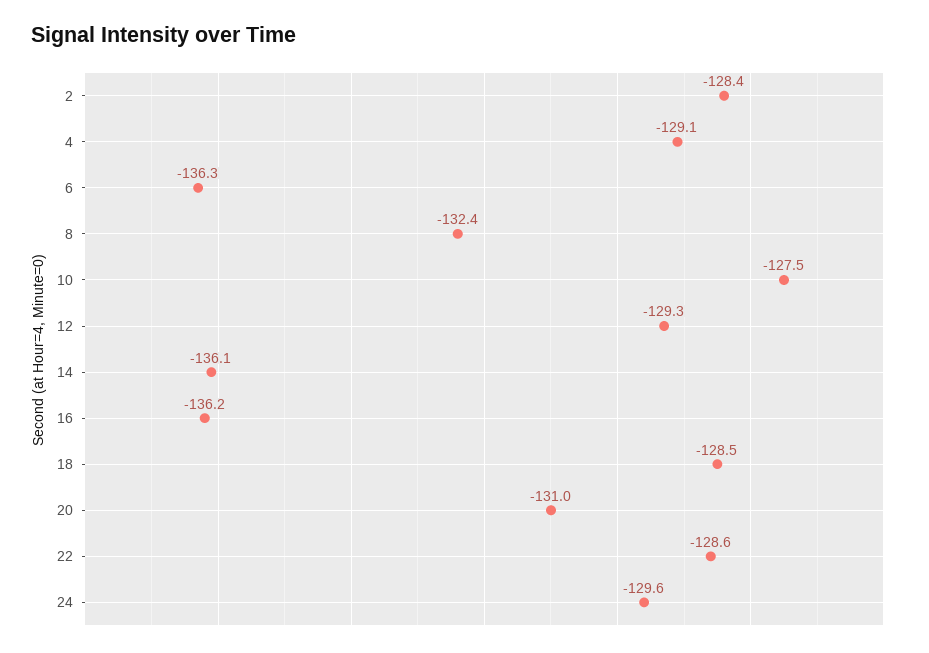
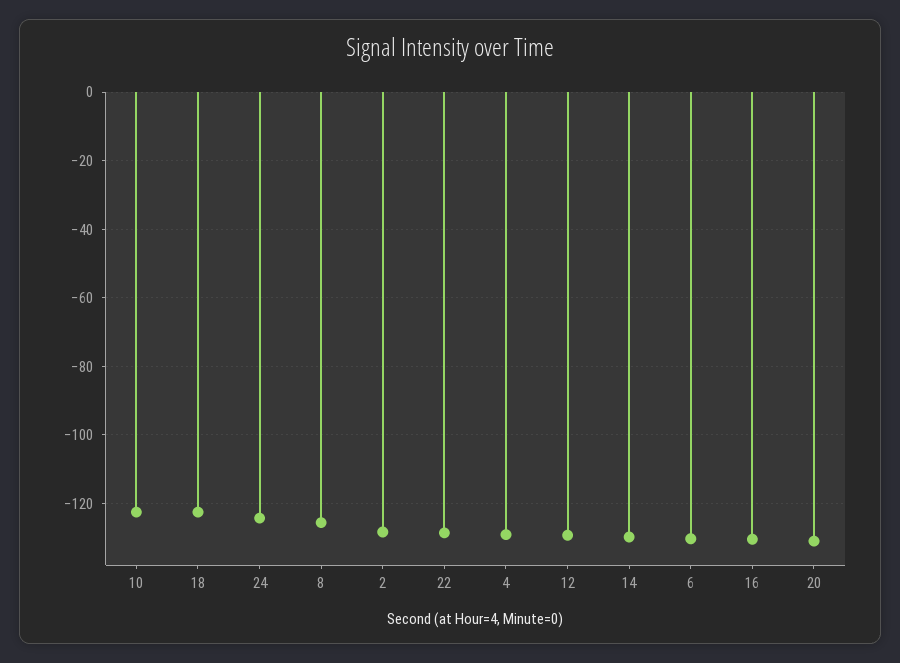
6: -136.3 -> -130
8: -132.4 -> -126
10: -127.5 -> -122
14: -136.1 -> -130
16: -136.2 -> -130
18: -128.5 -> -122
24: -129.6 -> -124

